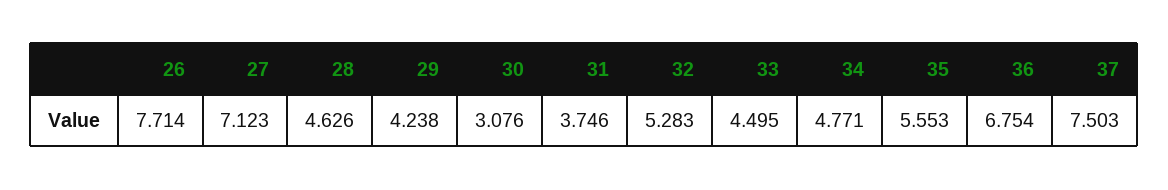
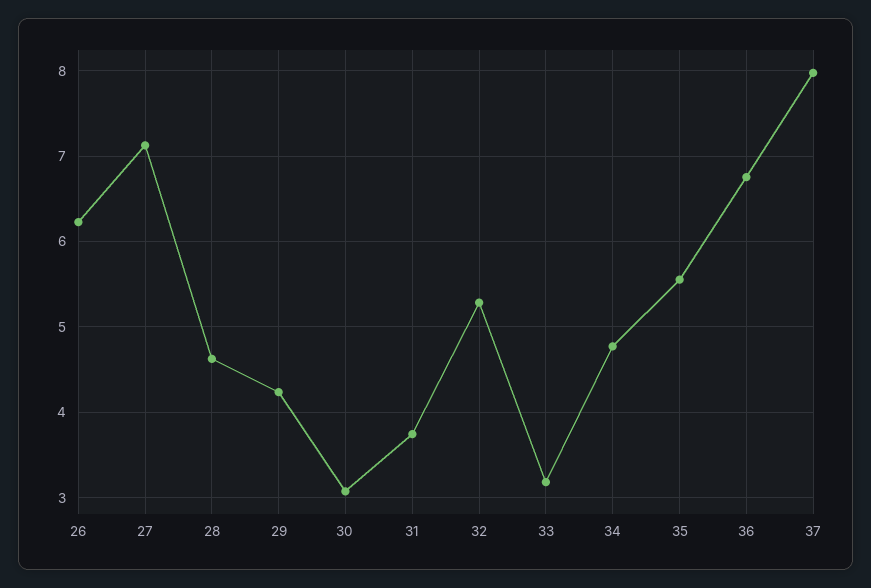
26: 7.714 -> 6.2
33: 4.495 -> 3.2
37: 7.503 -> 8

